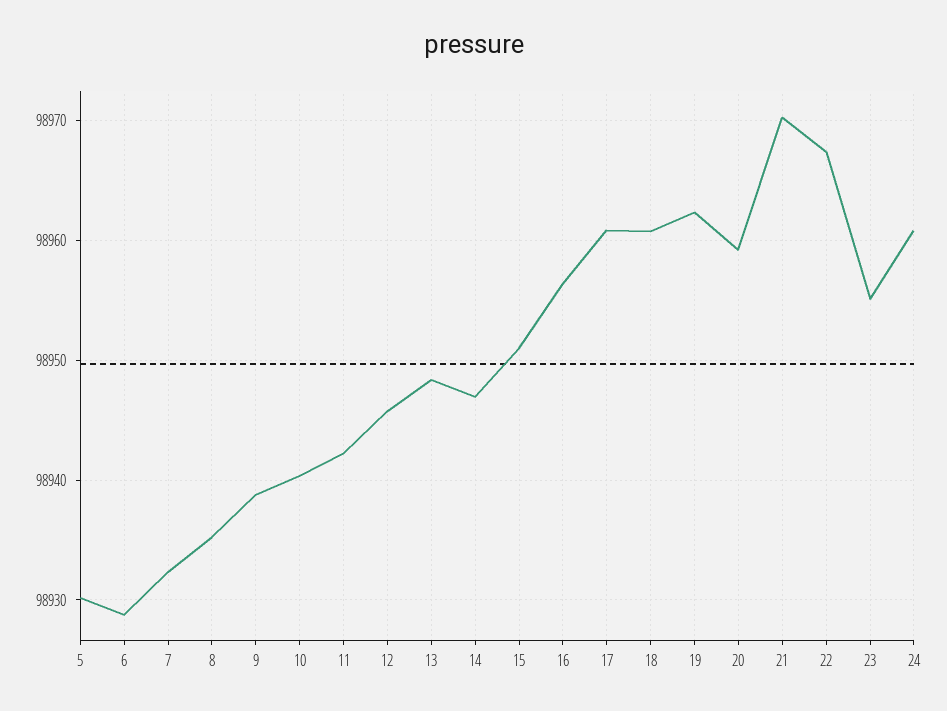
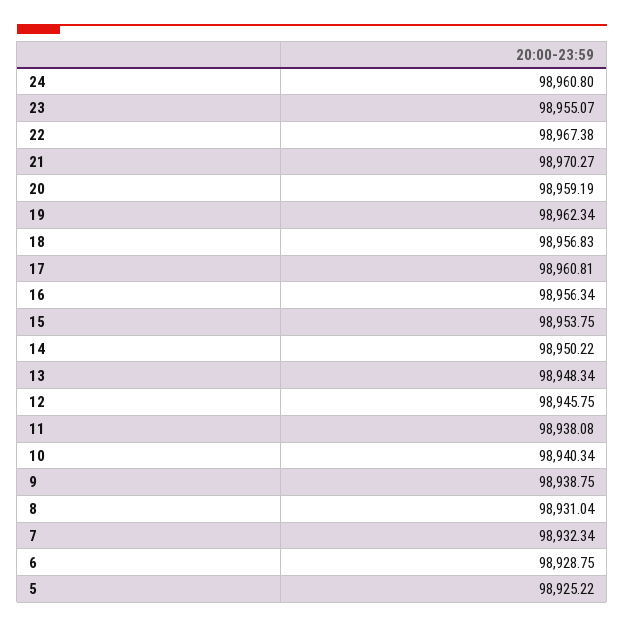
5: 98930 -> 98925.22
8: 98935 -> 98931.04
11: 98942 -> 98938.08
14: 98947 -> 98950.22
15: 98951 -> 98953.75
18: 98961 -> 98956.83

